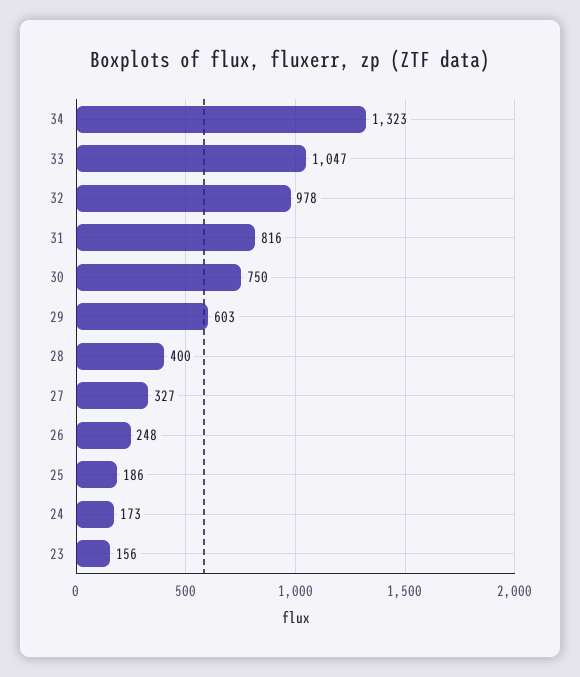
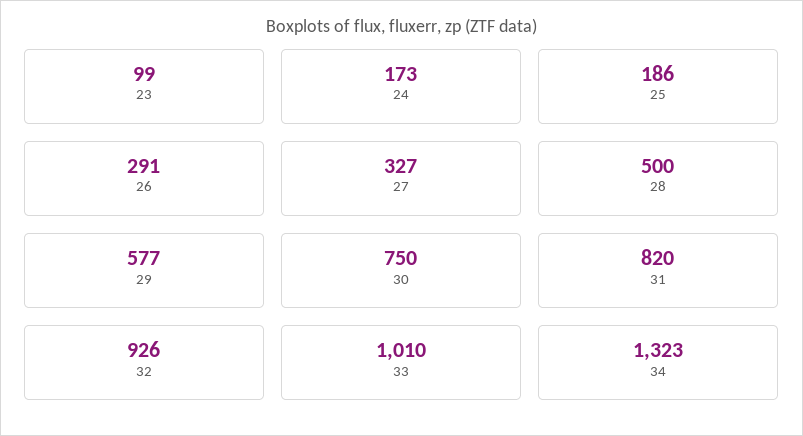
33: 1047 -> 1010
32: 978 -> 926
31: 816 -> 820
29: 603 -> 577
28: 400 -> 500
26: 248 -> 291
23: 156 -> 99

